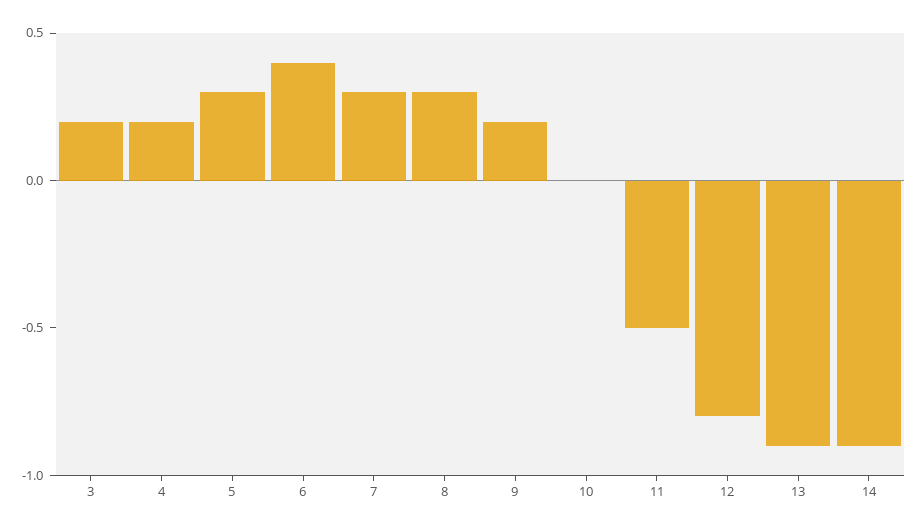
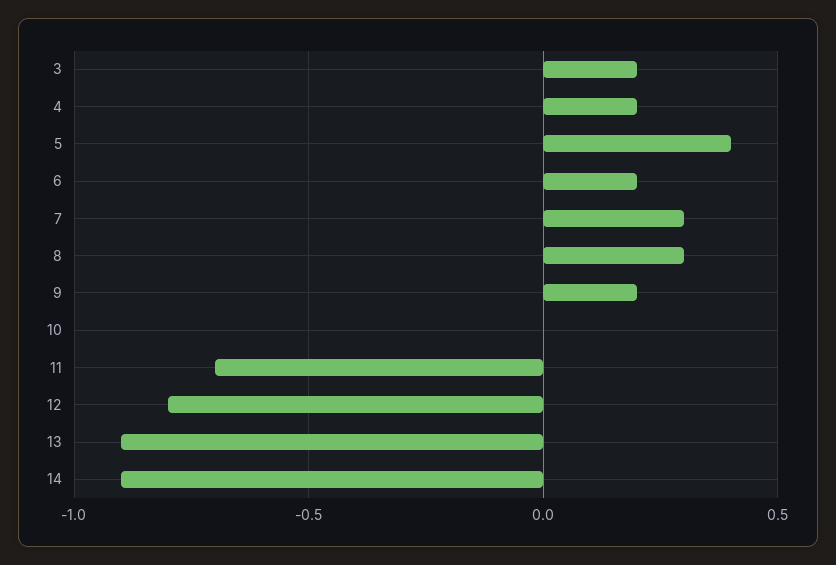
5: 0.3 -> 0.4
6: 0.4 -> 0.2
11: -0.5 -> -0.7

